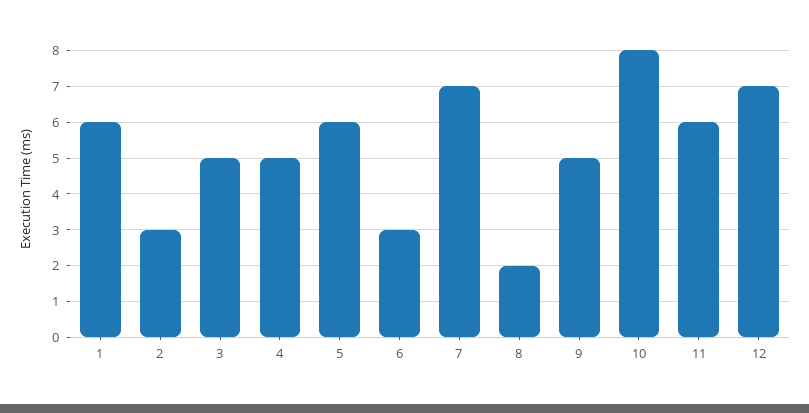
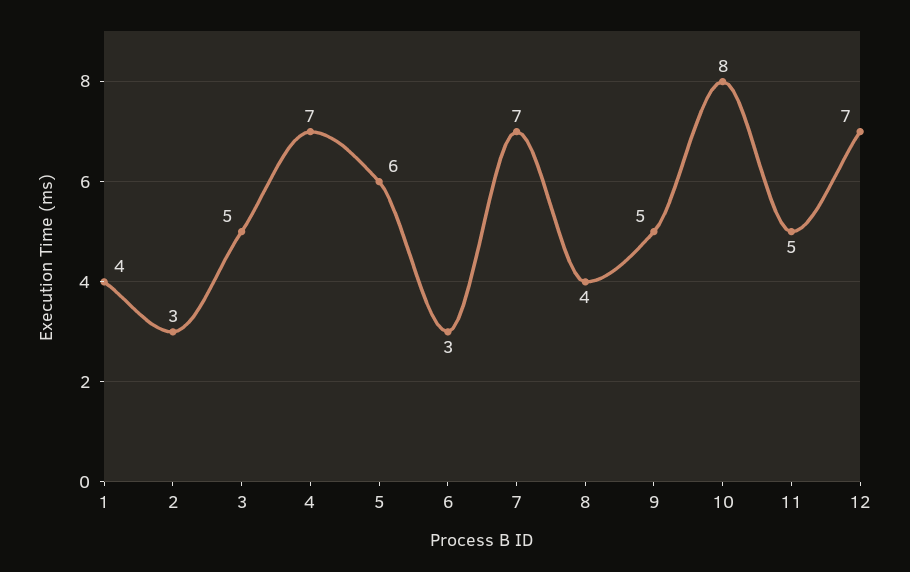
1: 6 -> 4
4: 5 -> 7
8: 2 -> 4
11: 6 -> 5

